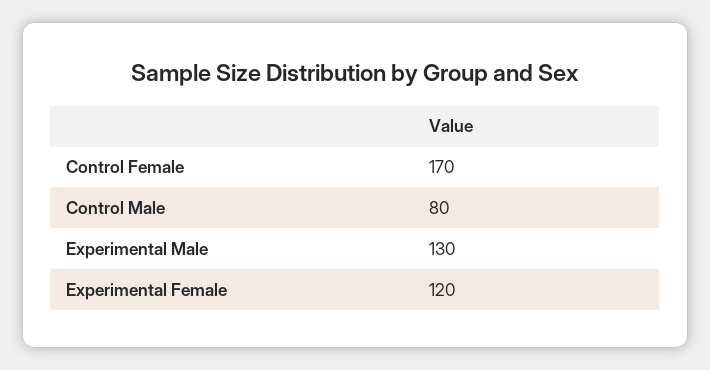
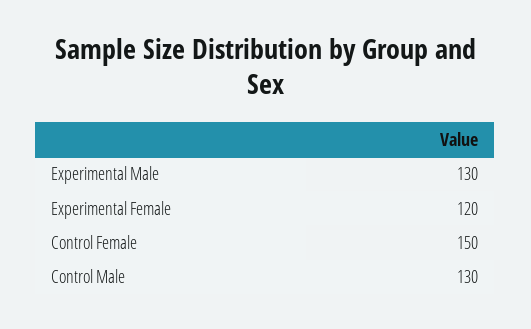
Control Female: 170 -> 150
Control Male: 80 -> 130

